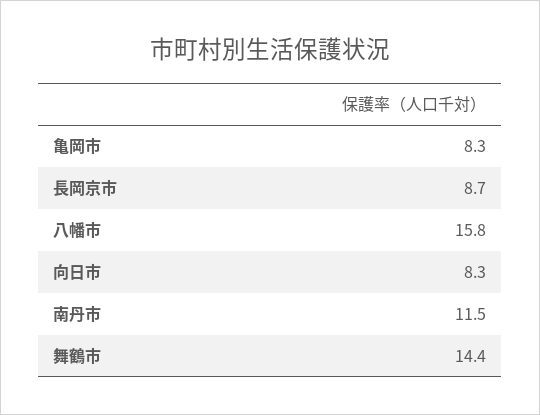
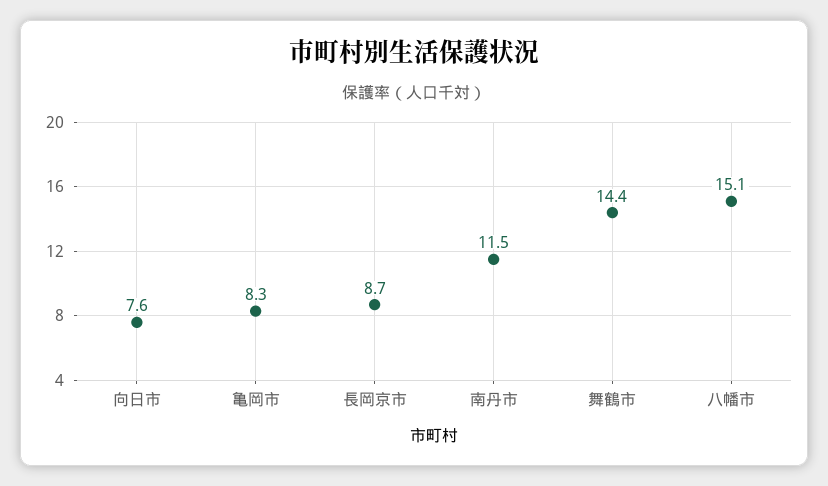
八幡市: 15.8 -> 15.1
向日市: 8.3 -> 7.6

